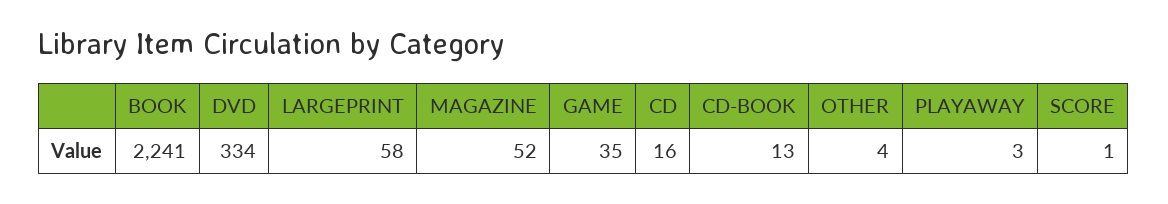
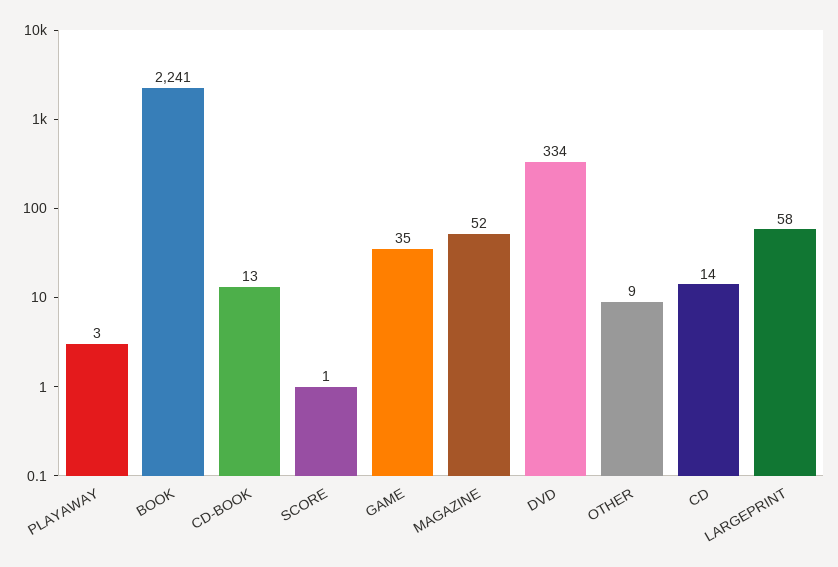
CD: 16 -> 14
OTHER: 4 -> 9

